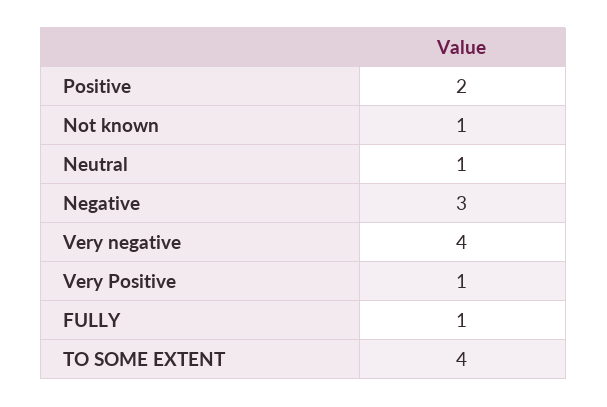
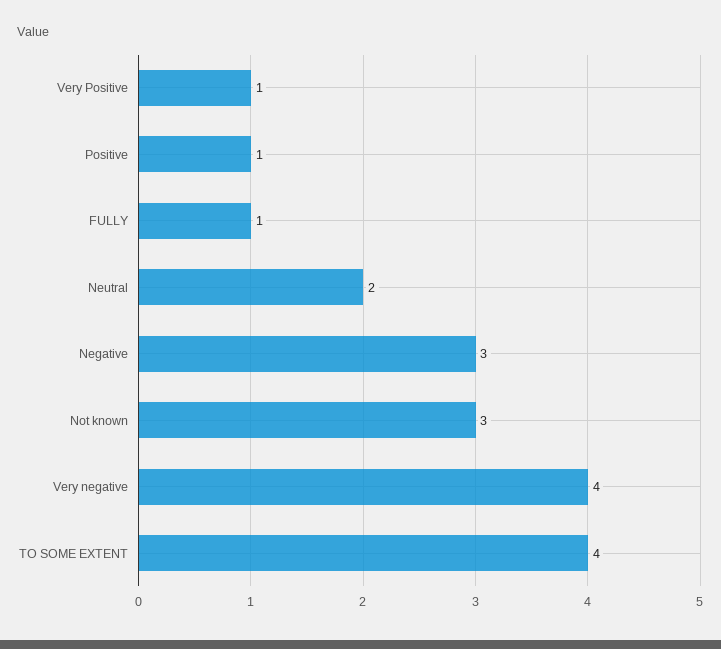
Positive: 2 -> 1
Not known: 1 -> 3
Neutral: 1 -> 2

